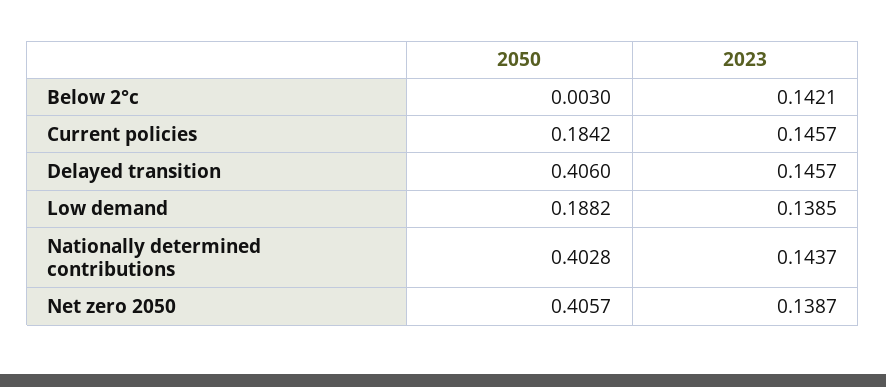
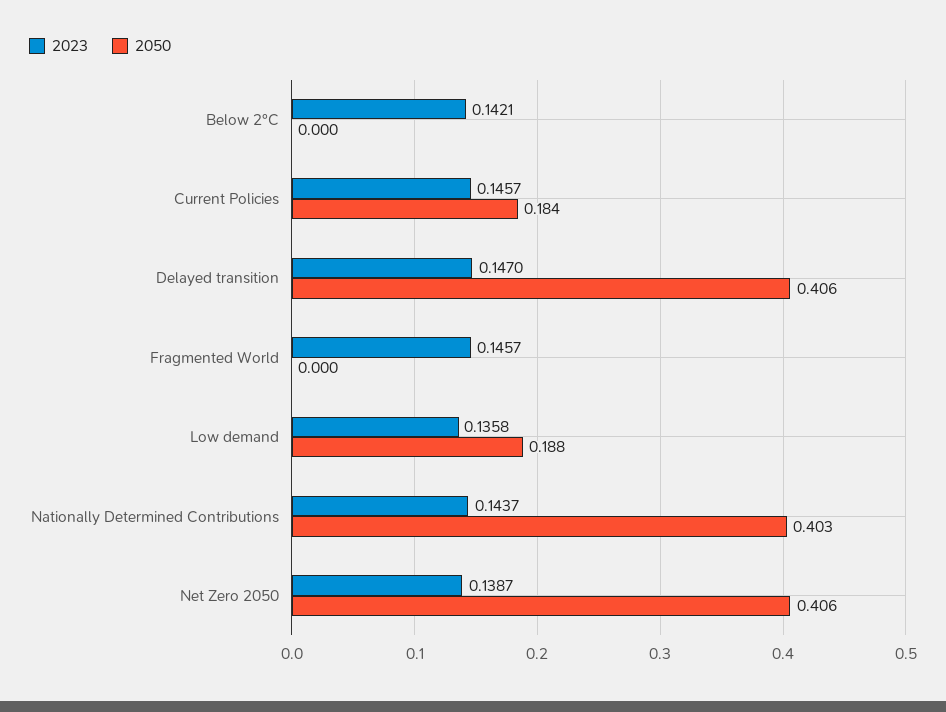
2050, Below 2°c: 0.003 -> 0
2023, Delayed transition: 0.1457 -> 0.147
2023, Low demand: 0.1385 -> 0.1358
2023, Fragmented World: none -> 0.1457
2050, Fragmented World: none -> 0

